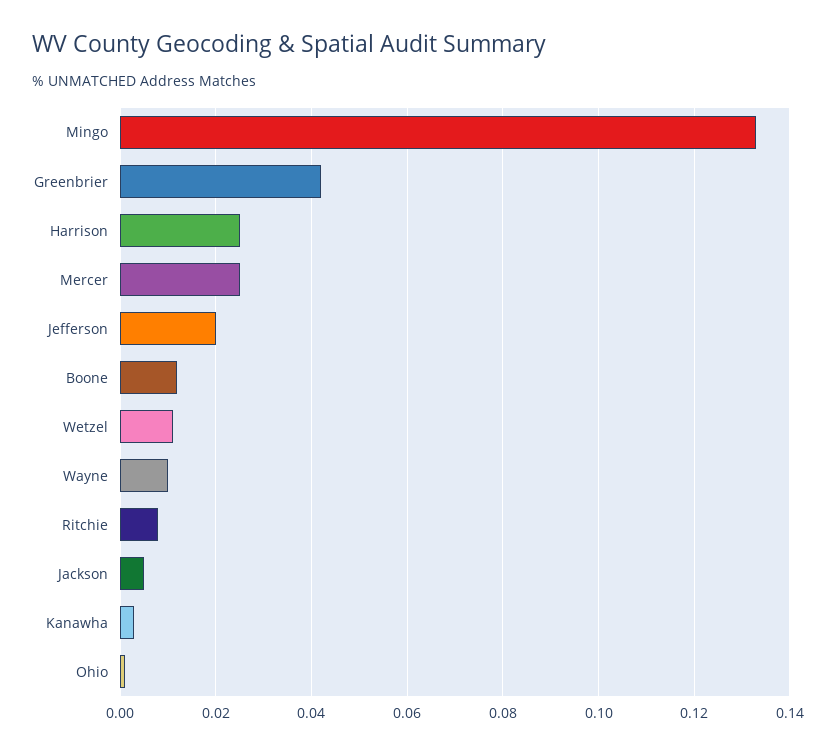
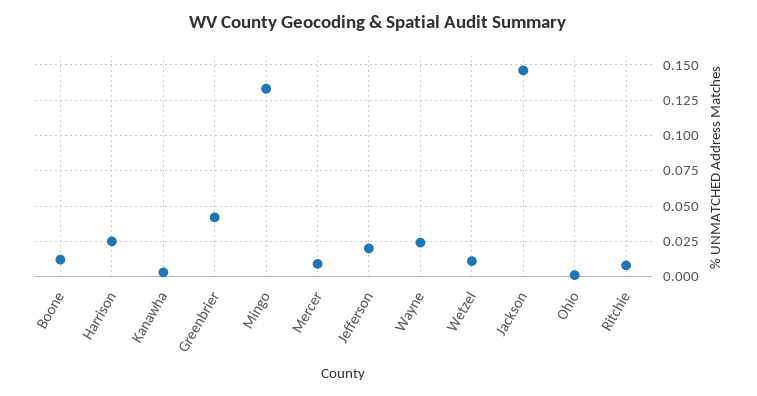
Mercer: 0.025 -> 0.01
Wayne: 0.01 -> 0.025
Jackson: 0.005 -> 0.145

